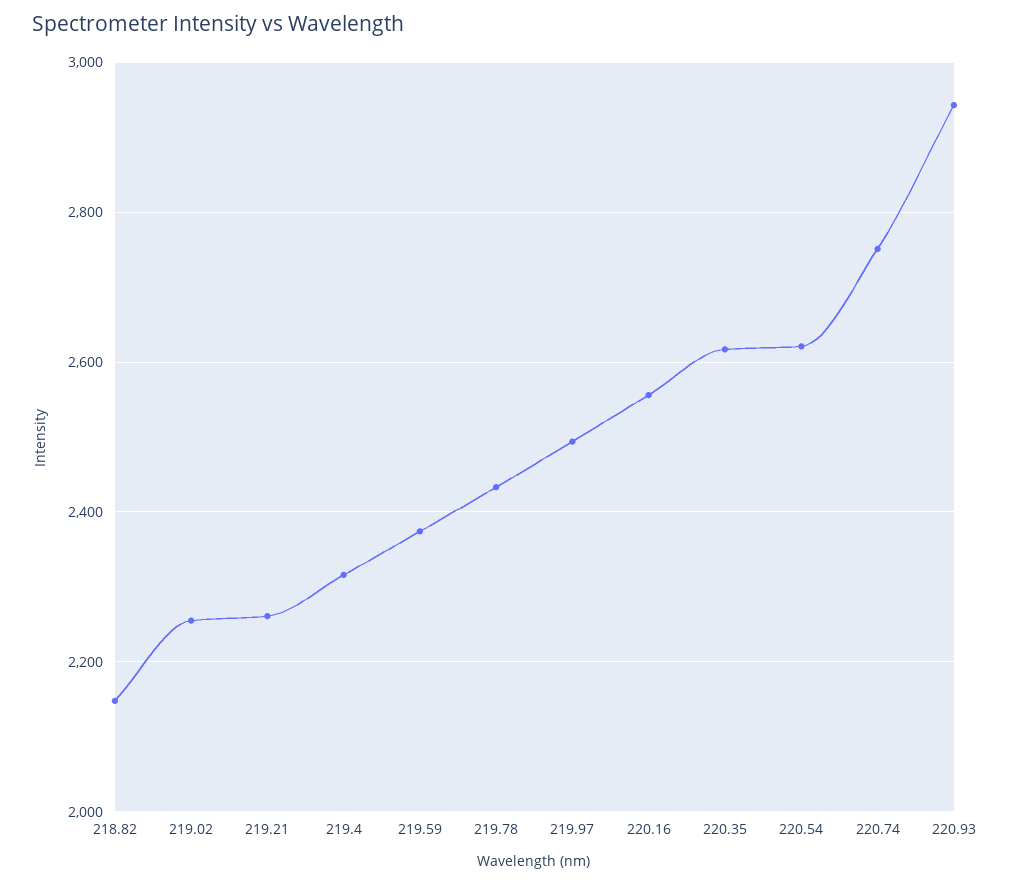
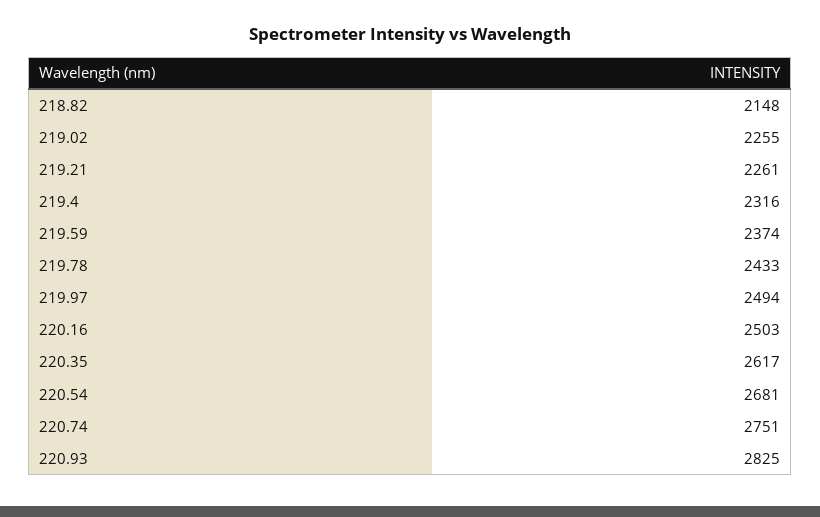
220.16: 2560 -> 2503
220.54: 2620 -> 2681
220.93: 2940 -> 2825

